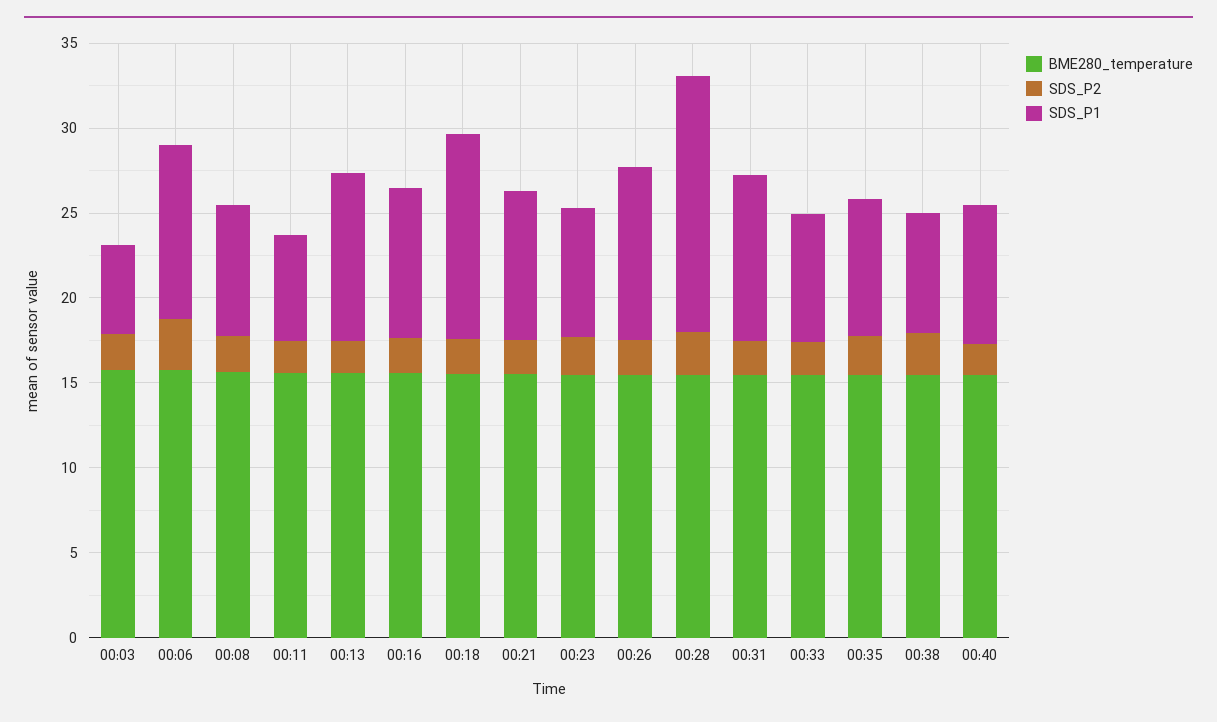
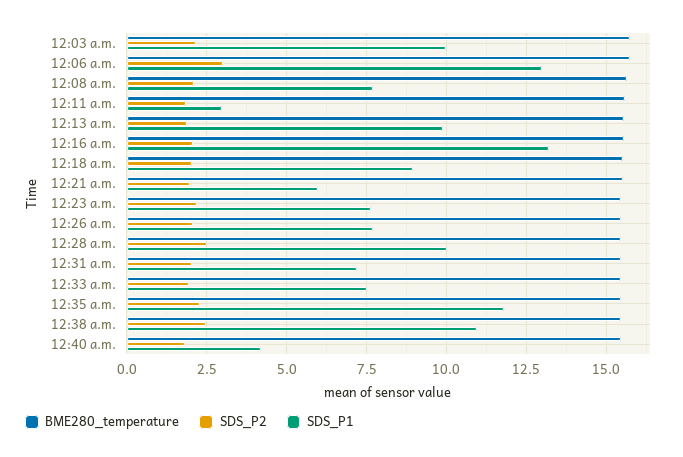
SDS_P1, 00:03: 5 -> 10
SDS_P1, 00:06: 10 -> 13
SDS_P1, 00:11: 6 -> 3
SDS_P1, 00:16: 9 -> 13.25
SDS_P1, 00:18: 12 -> 9
SDS_P1, 00:21: 9 -> 6
SDS_P1, 00:26: 10 -> 7.75
SDS_P1, 00:28: 15 -> 10
SDS_P1, 00:31: 10 -> 7.25
SDS_P1, 00:35: 8 -> 11.75
SDS_P1, 00:38: 7 -> 11
SDS_P1, 00:40: 8 -> 4.25

